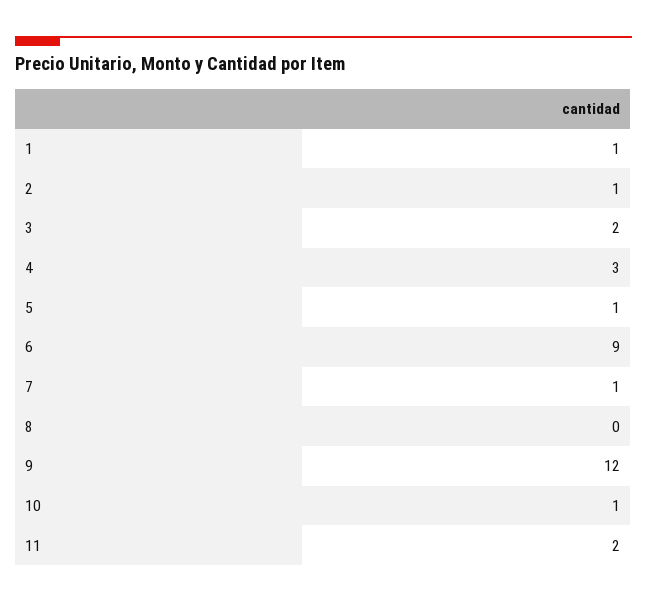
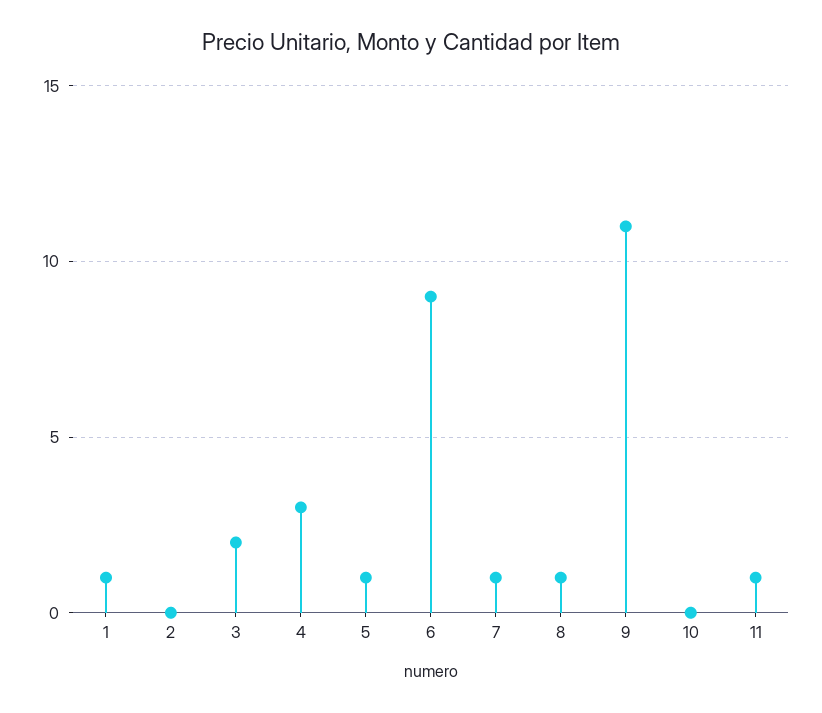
2: 1 -> 0
8: 0 -> 1
9: 12 -> 11
10: 1 -> 0
11: 2 -> 1

